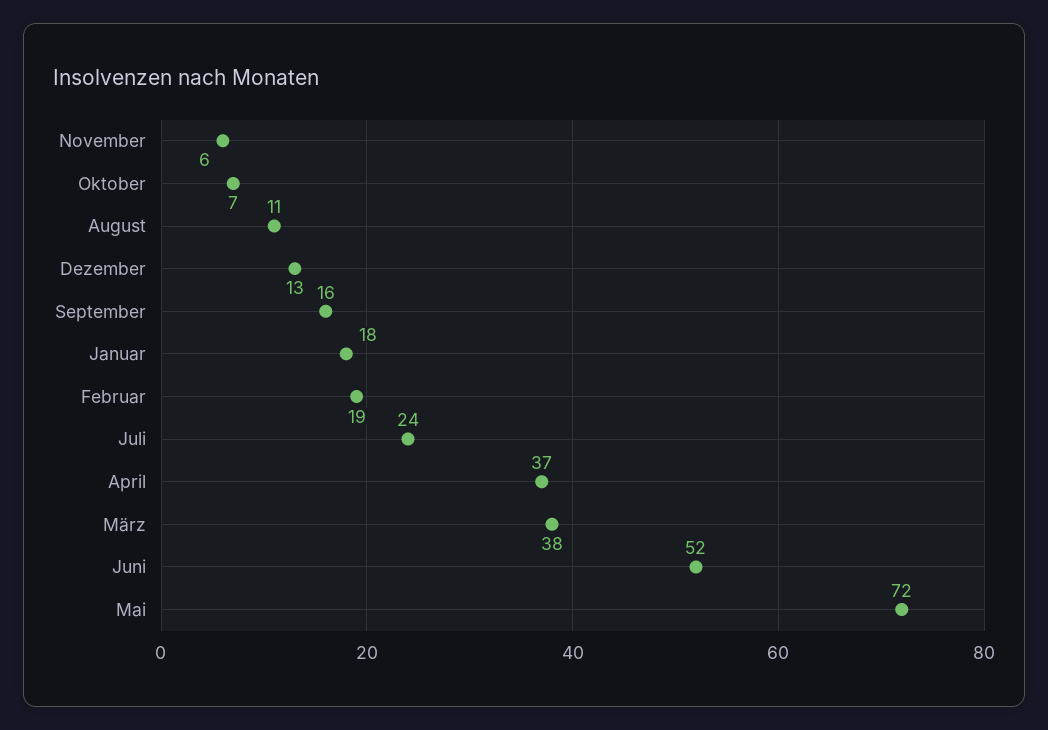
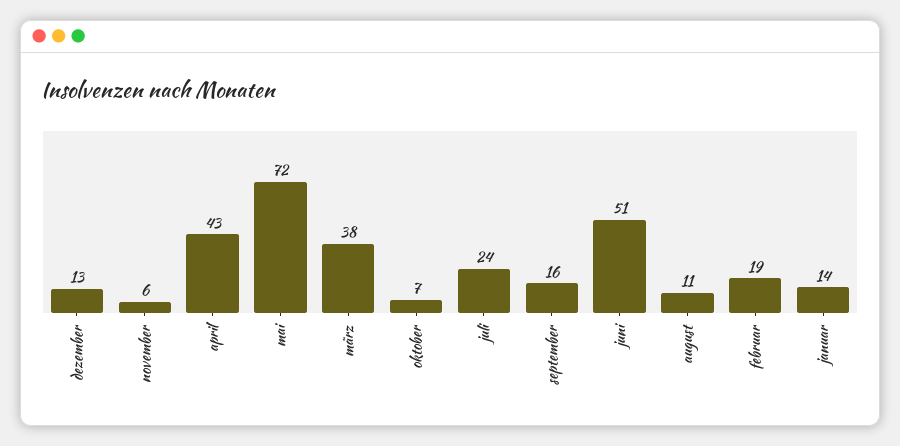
Januar: 18 -> 14
April: 37 -> 43
Juni: 52 -> 51

